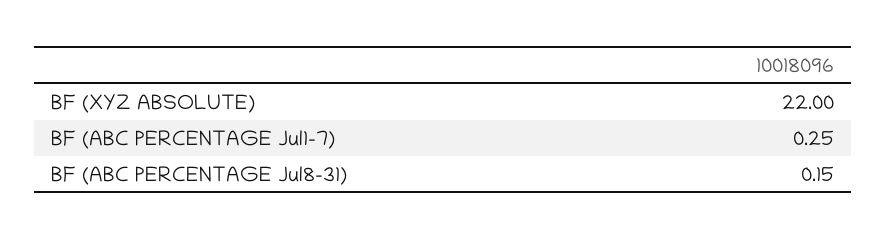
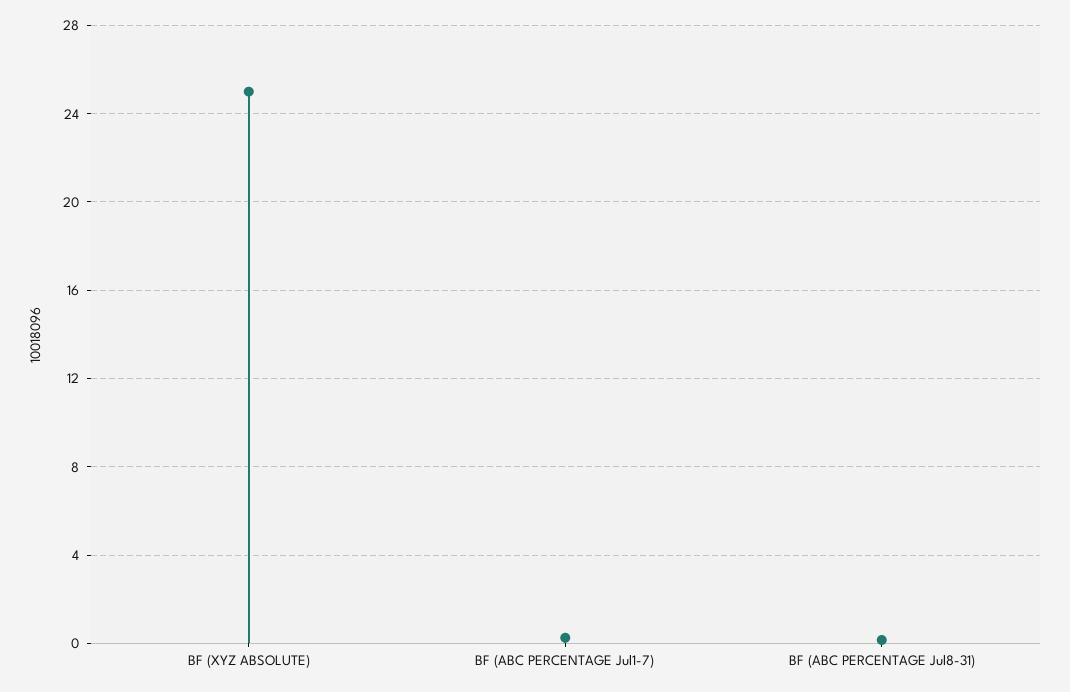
BF (XYZ ABSOLUTE): 22 -> 25

